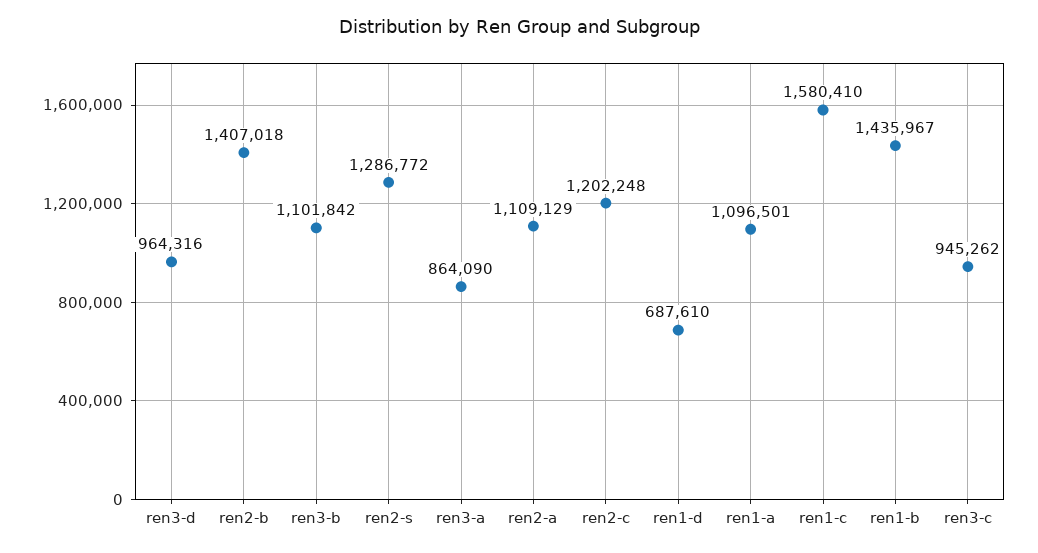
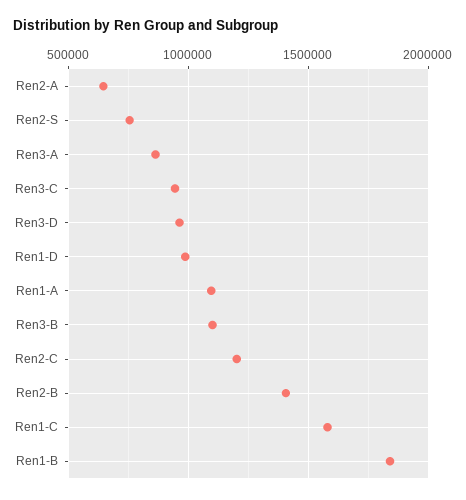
ren2-s: 1286772 -> 750000
ren2-a: 1109129 -> 650000
ren1-d: 687610 -> 1000000
ren1-b: 1435967 -> 1850000

